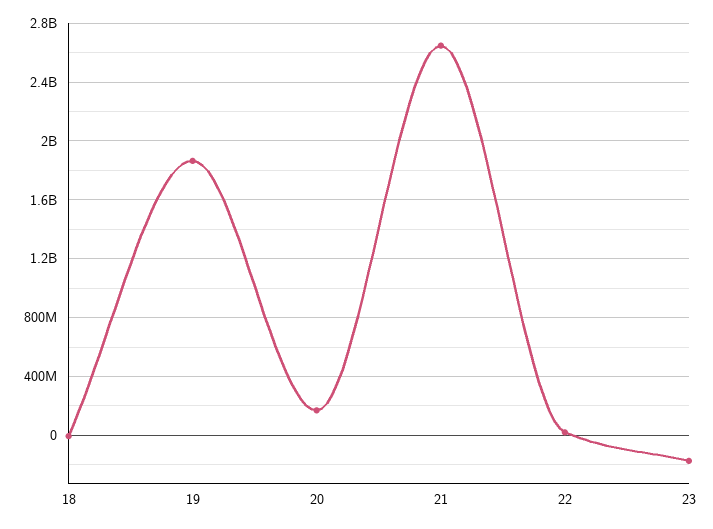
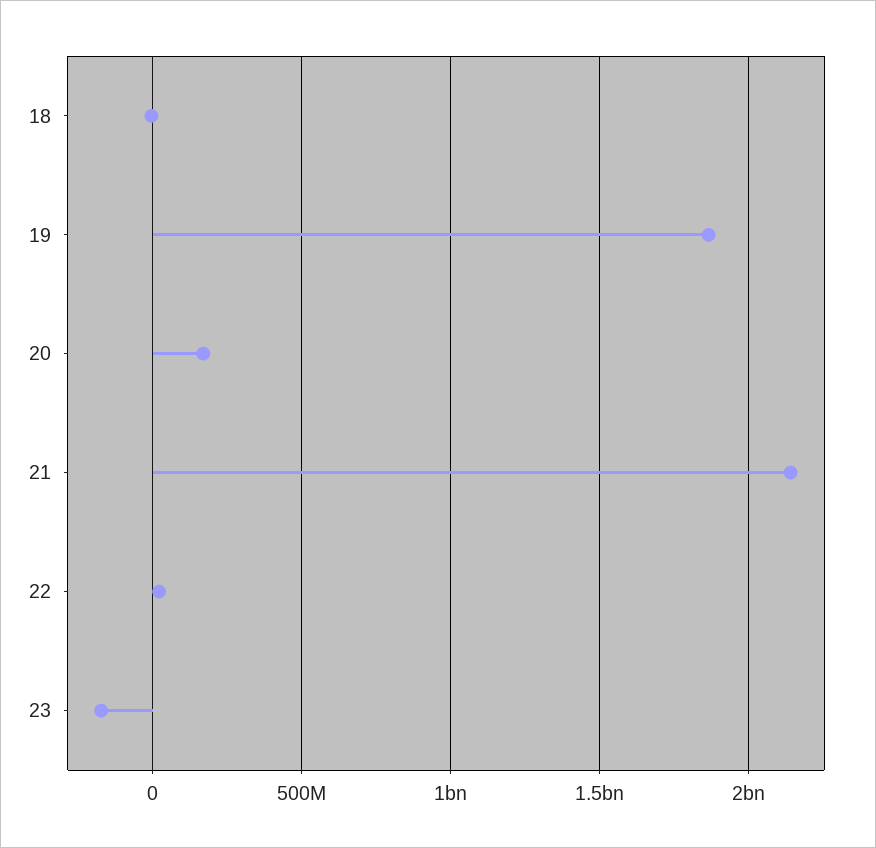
21: 2650000000 -> 2150000000

